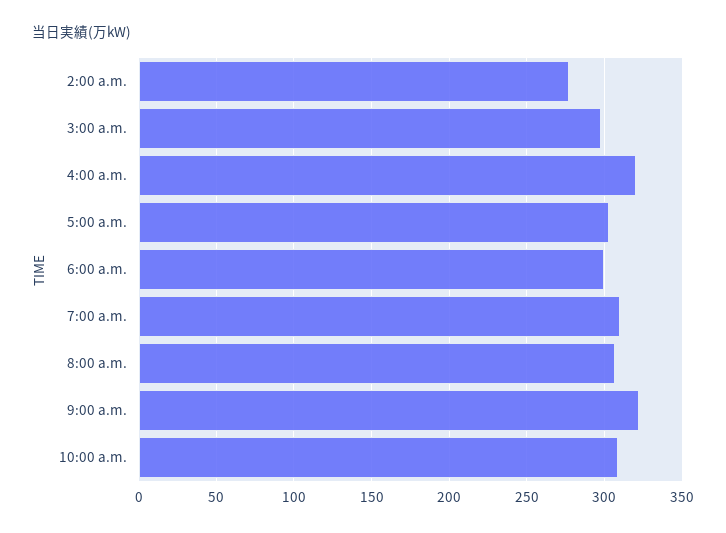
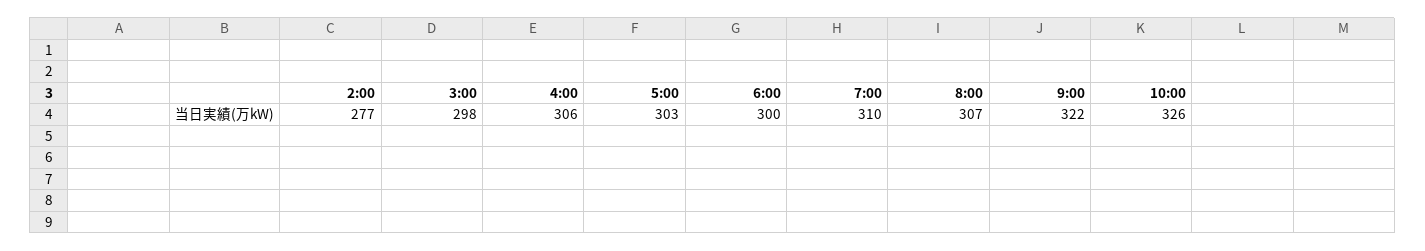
4:00 a.m.: 320 -> 306
10:00 a.m.: 310 -> 326

